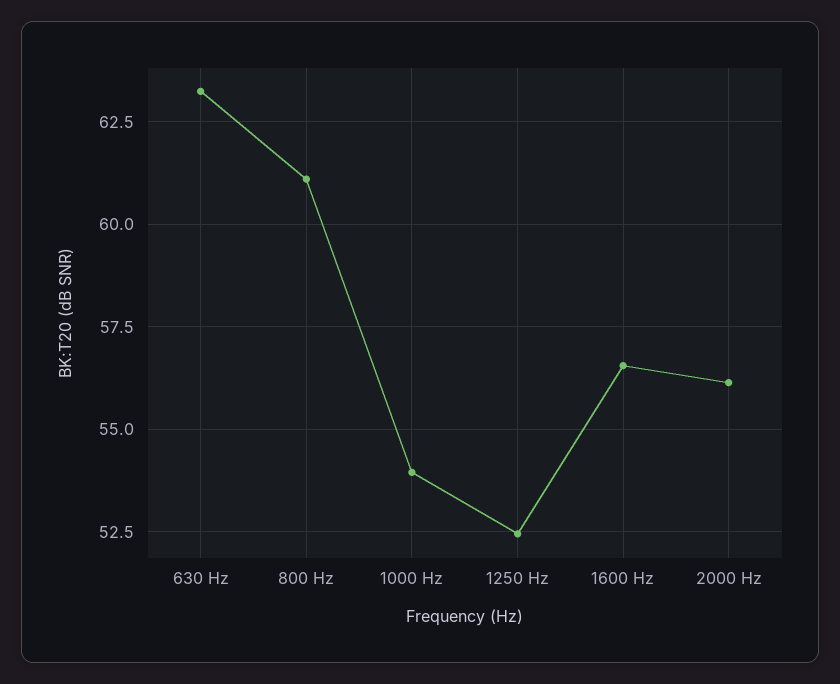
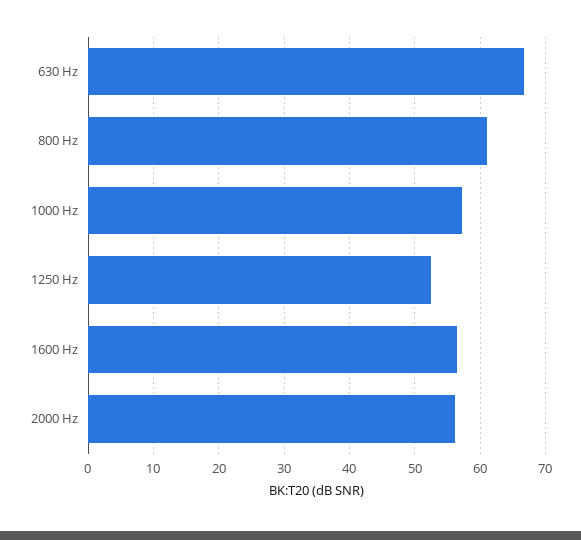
630 Hz: 63.25 -> 67
1000 Hz: 54 -> 57

